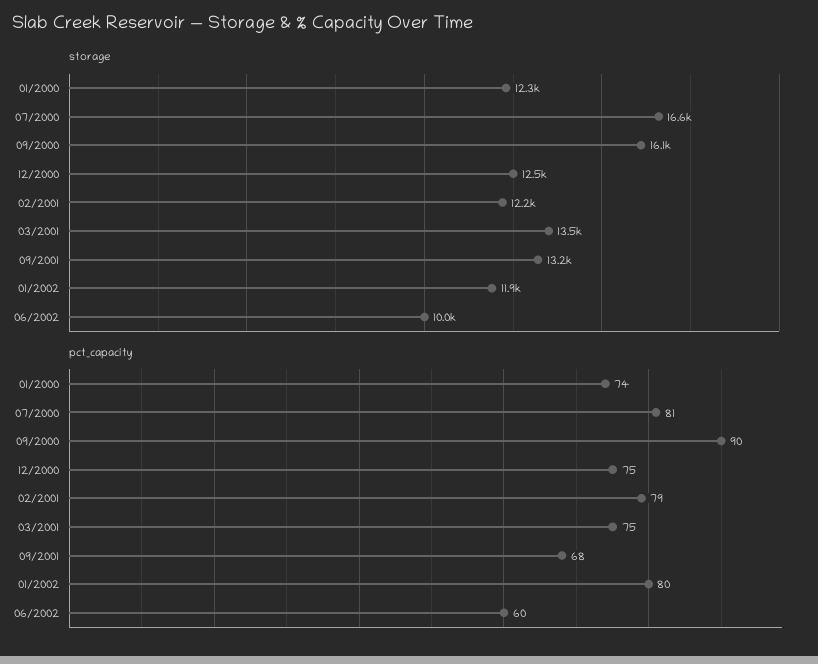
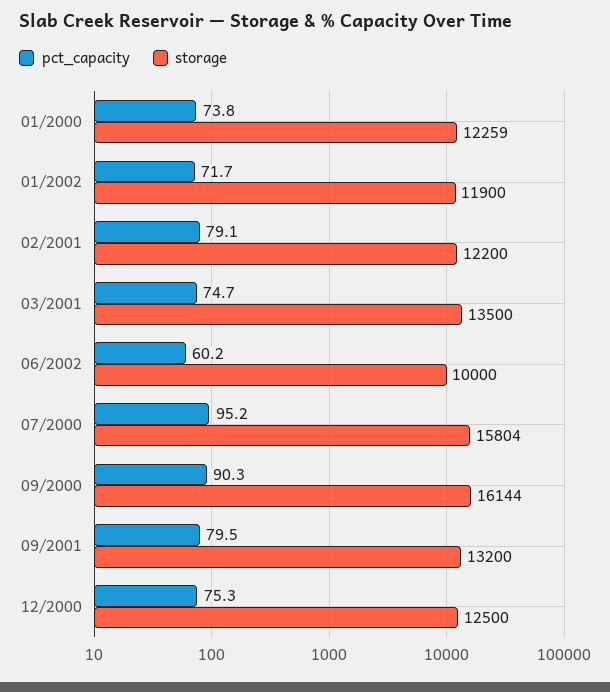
storage, 07/2000: 16600 -> 15804
pct_capacity, 07/2000: 81 -> 95.2
pct_capacity, 09/2001: 68 -> 79.5
pct_capacity, 01/2002: 80 -> 71.7

